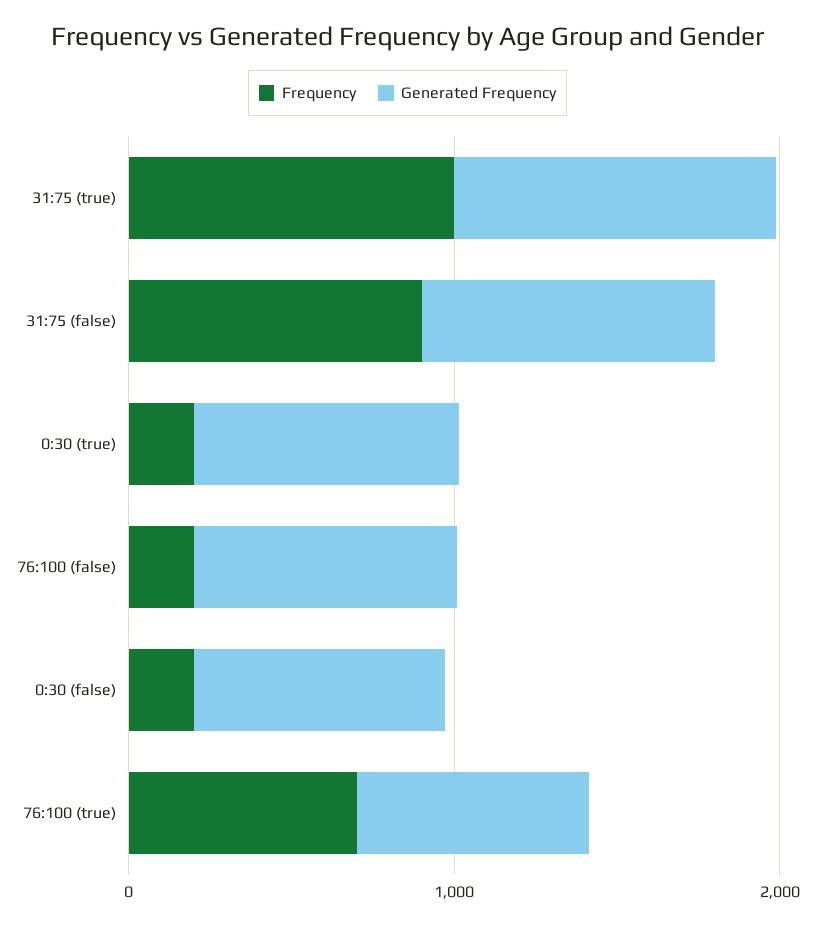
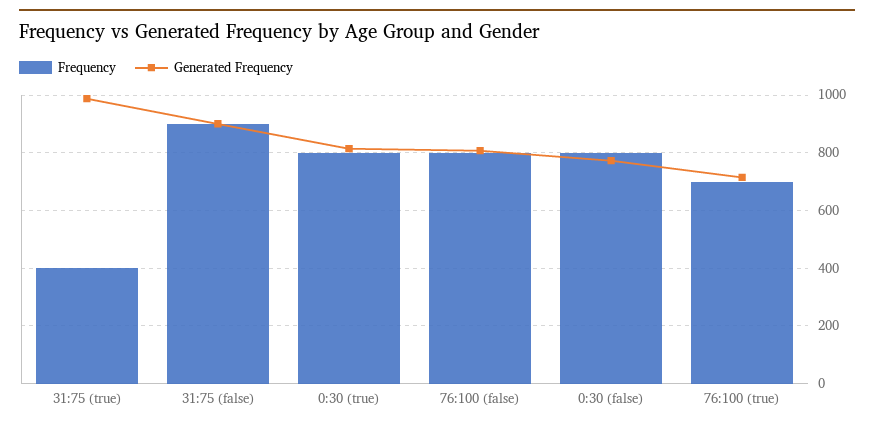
Frequency, 31:75 (true): 1000 -> 400
Frequency, 0:30 (true): 200 -> 800
Frequency, 76:100 (false): 200 -> 800
Frequency, 0:30 (false): 200 -> 800

